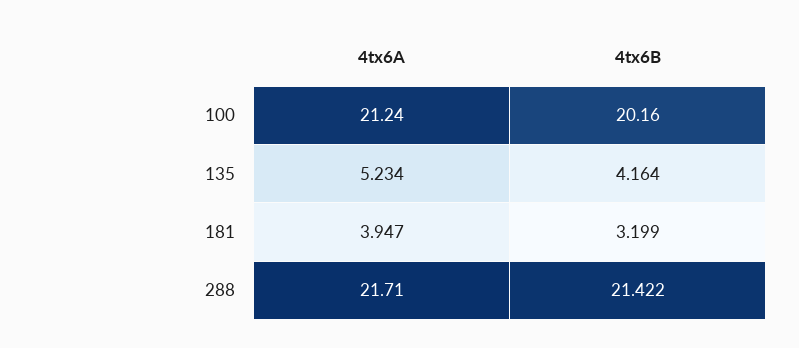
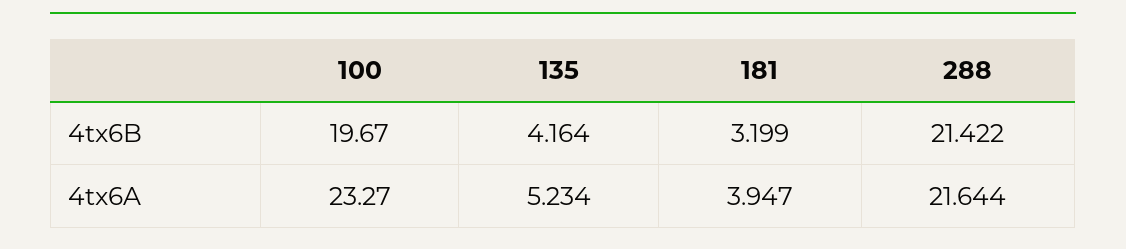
4tx6A, 100: 21.24 -> 23.27
4tx6B, 100: 20.16 -> 19.67
4tx6A, 288: 21.71 -> 21.644

